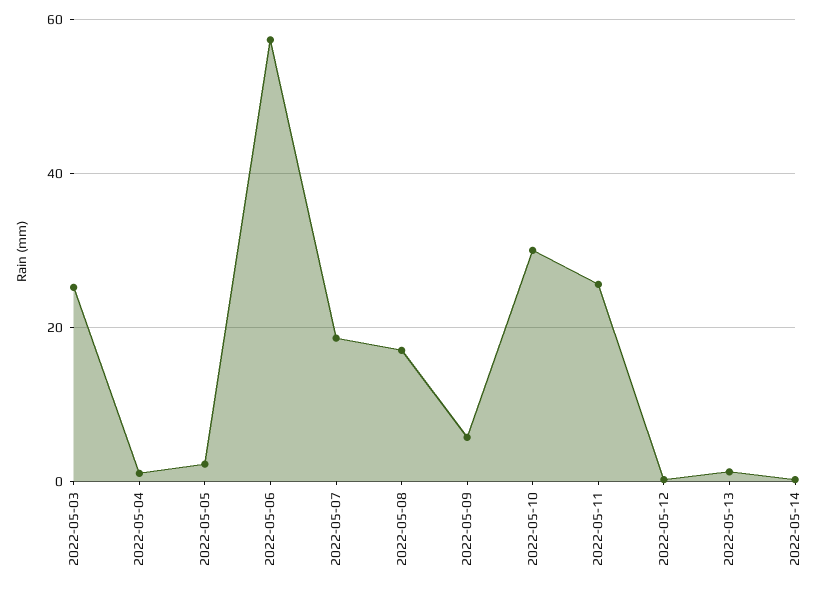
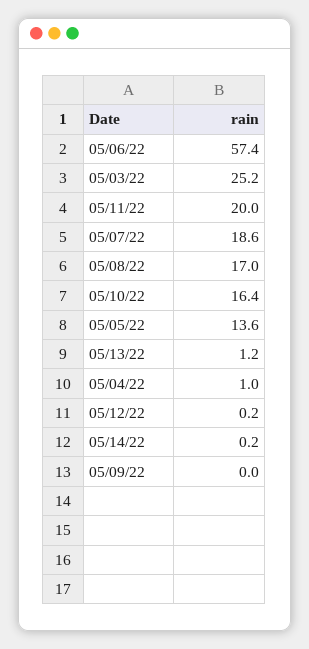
2022-05-05: 2 -> 13.6
2022-05-09: 6 -> 0
2022-05-10: 30 -> 16.4
2022-05-11: 26 -> 20

